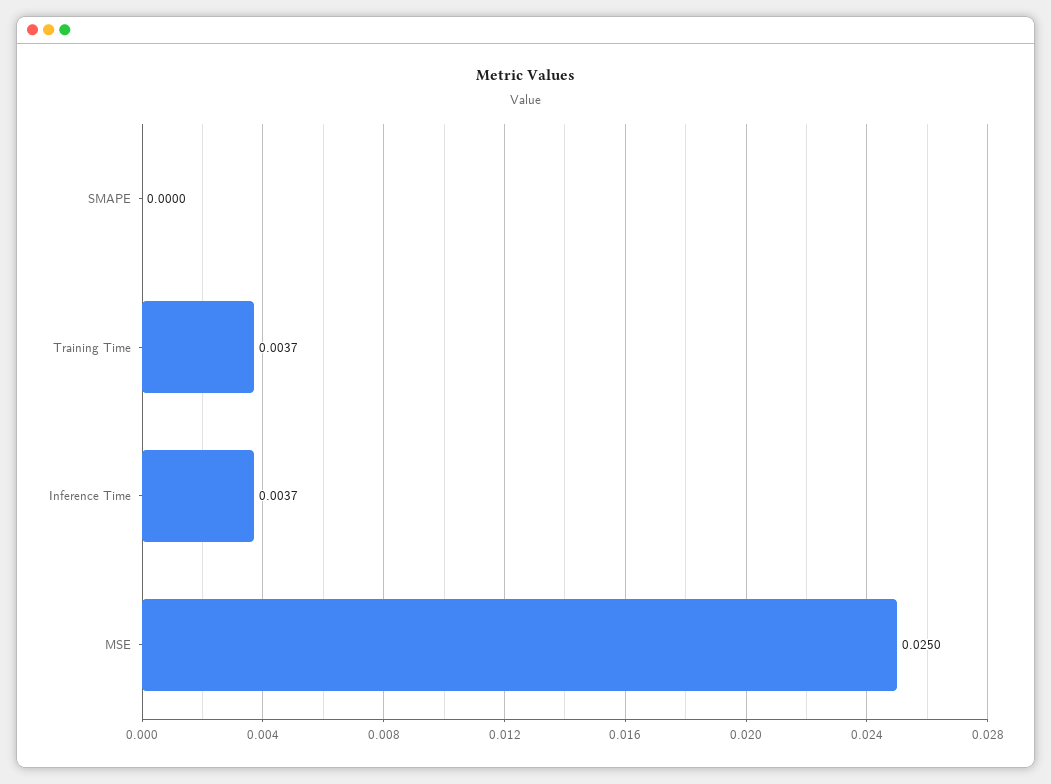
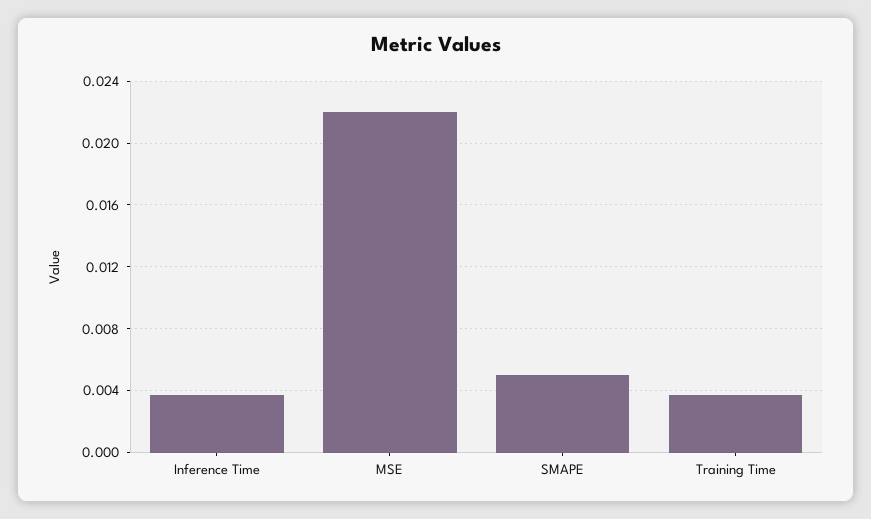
SMAPE: 0 -> 0.005
MSE: 0.025 -> 0.022

